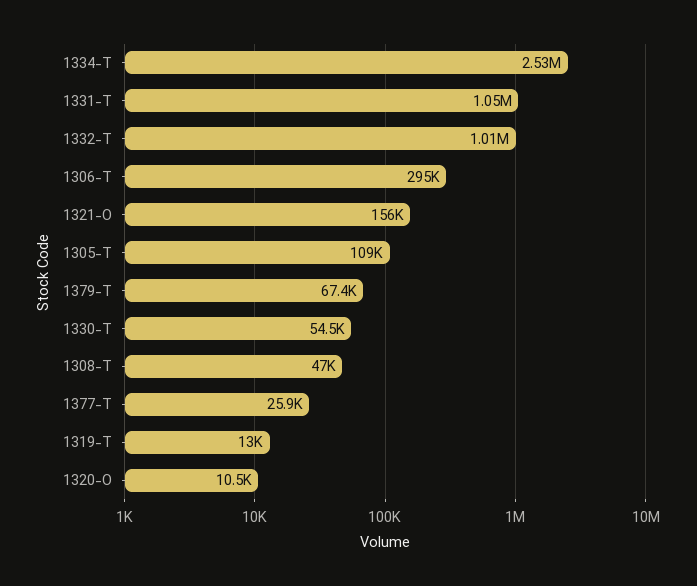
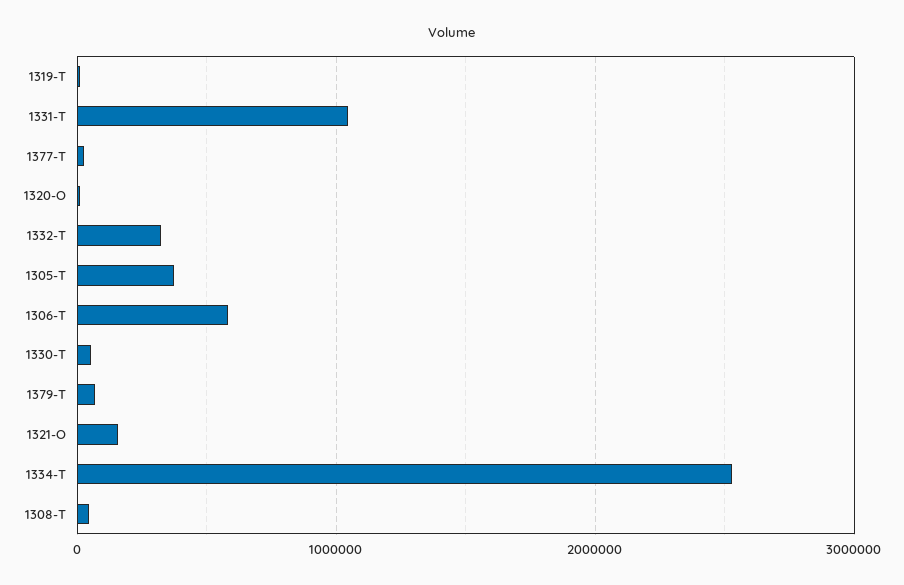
1332-T: 1010000 -> 300000
1306-T: 295000 -> 600000
1305-T: 109000 -> 400000

